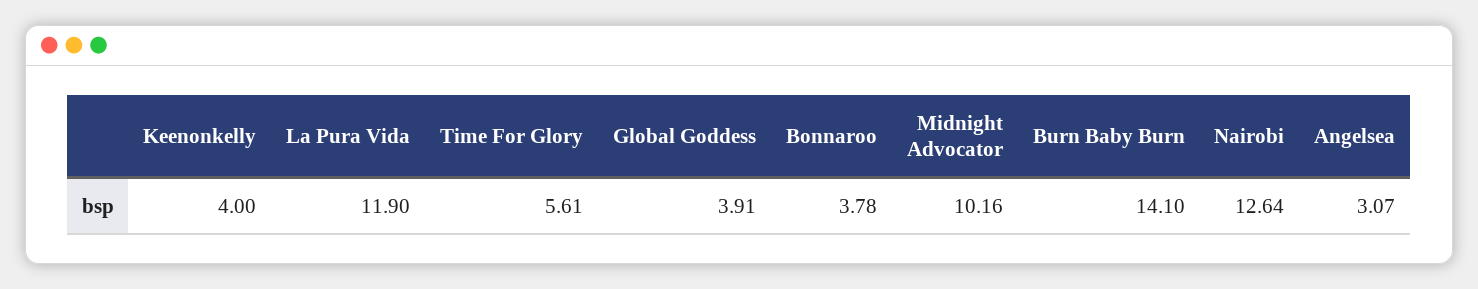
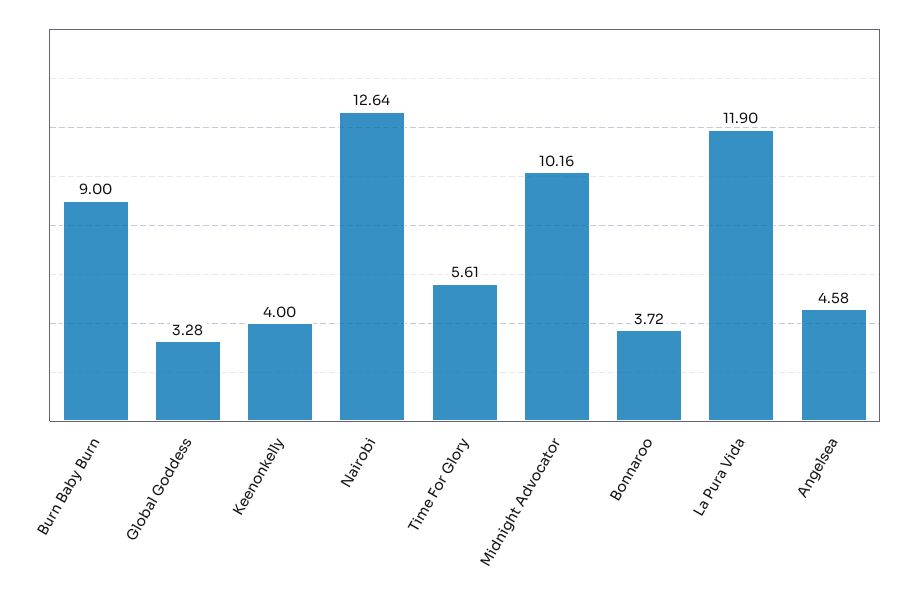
Global Goddess: 3.91 -> 3.28
Bonnaroo: 3.78 -> 3.72
Burn Baby Burn: 14.1 -> 9
Angelsea: 3.07 -> 4.58

